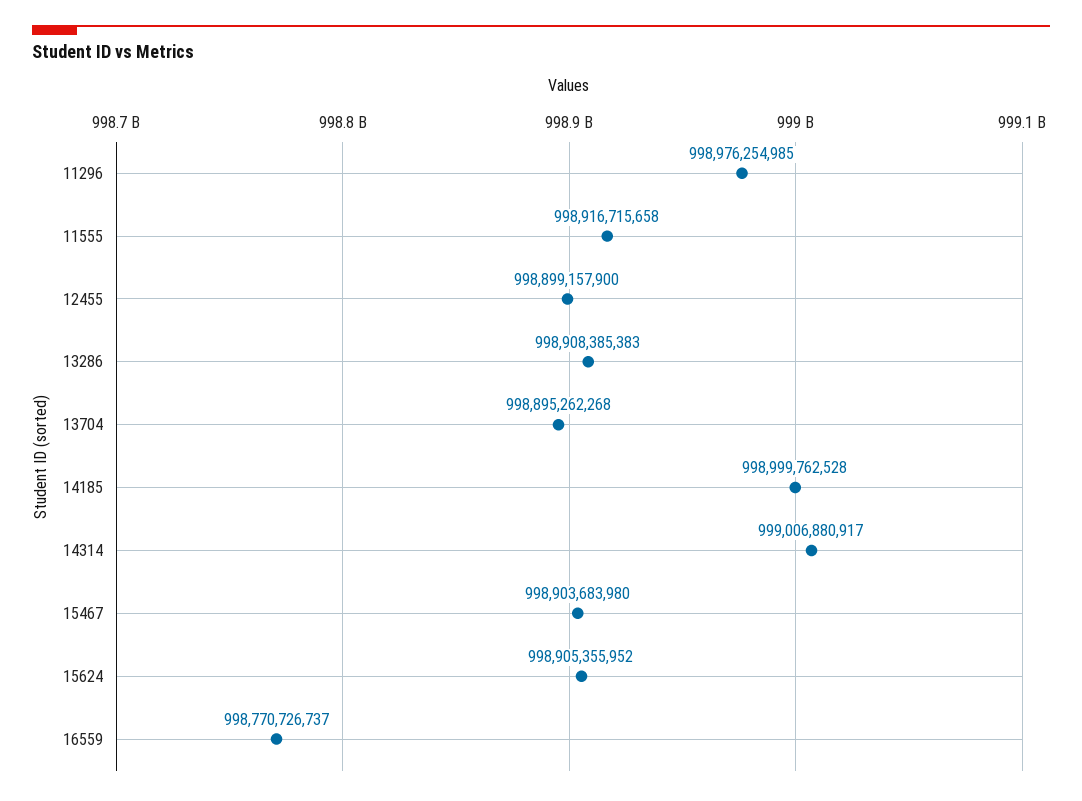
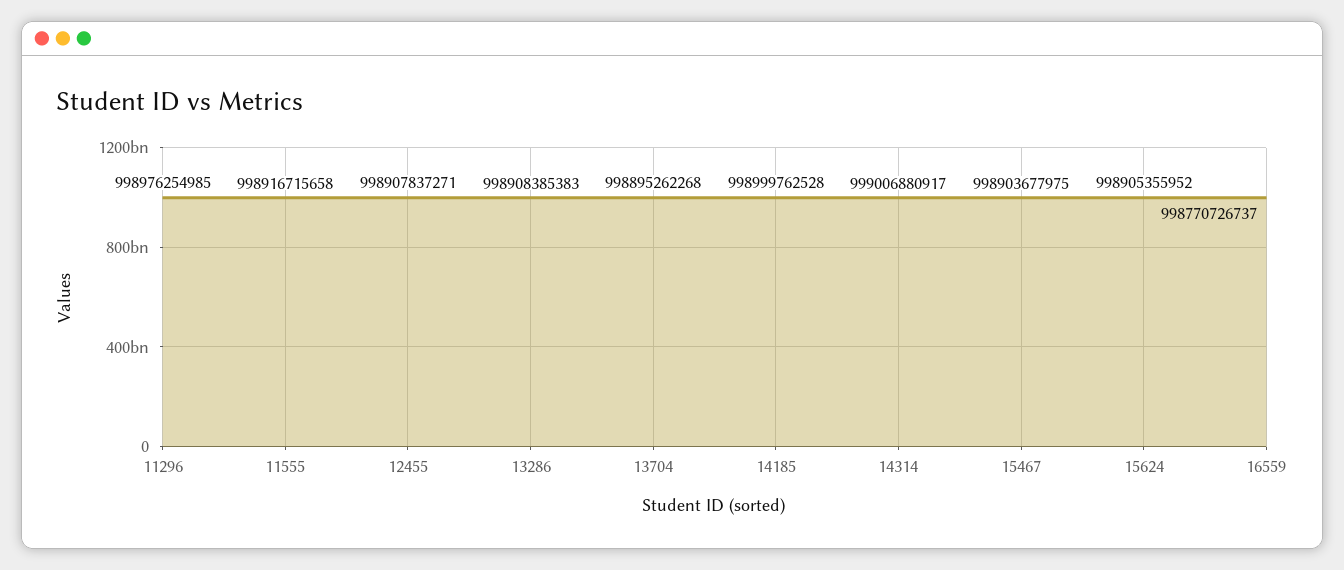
12455: 998899157900 -> 998907837271
15467: 998903683980 -> 998903677975

